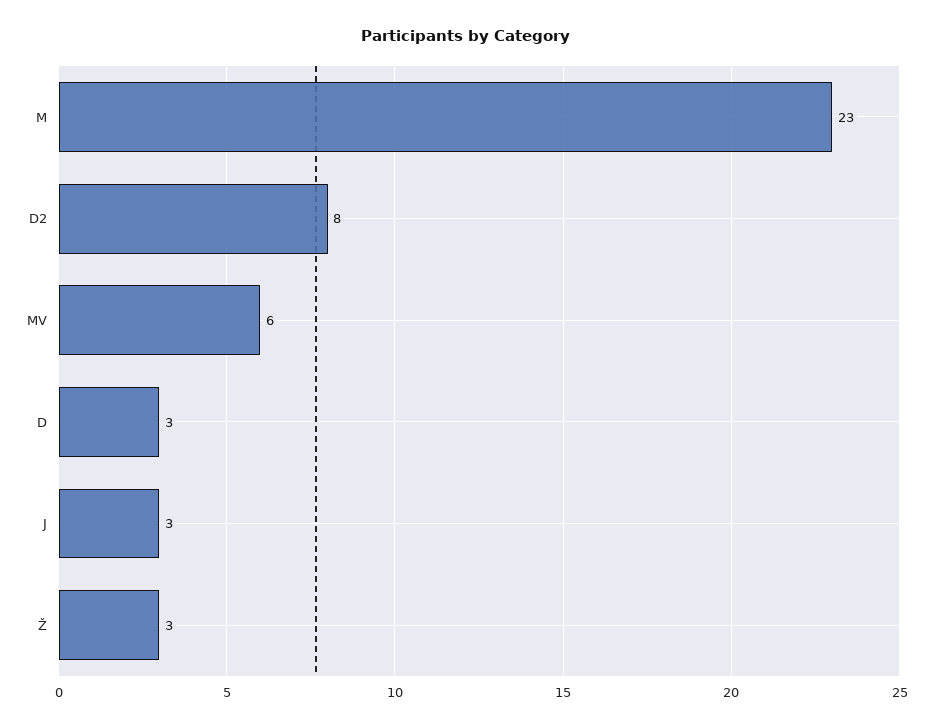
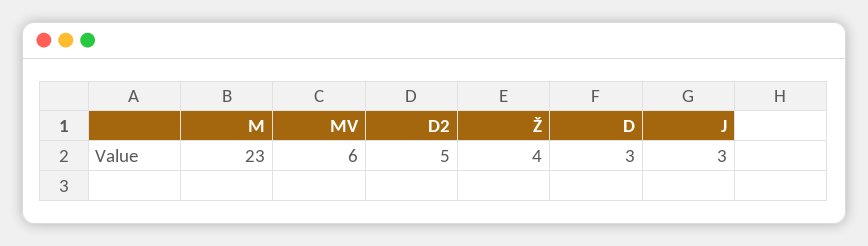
D2: 8 -> 5
Ž: 3 -> 4

